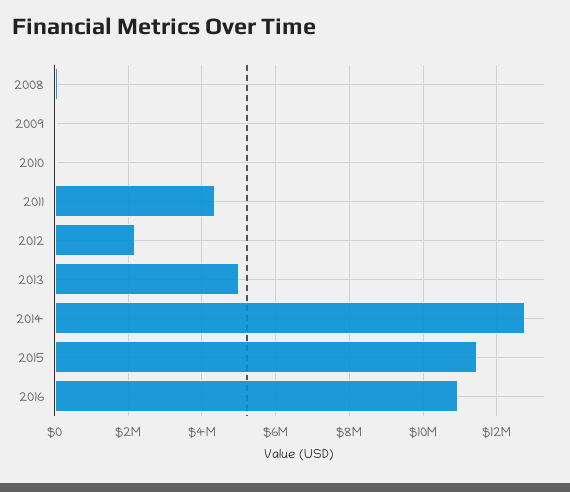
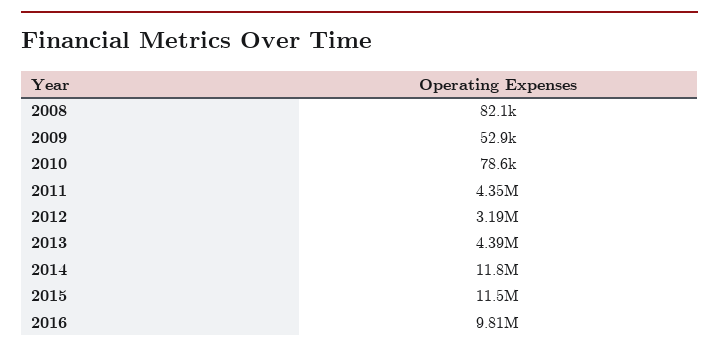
2012: 2200000 -> 3190000
2013: 5000000 -> 4390000
2014: 12800000 -> 11800000
2016: 11000000 -> 9810000

